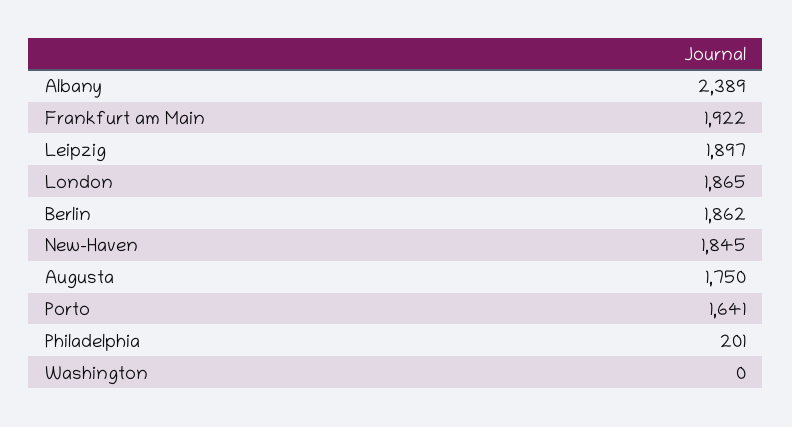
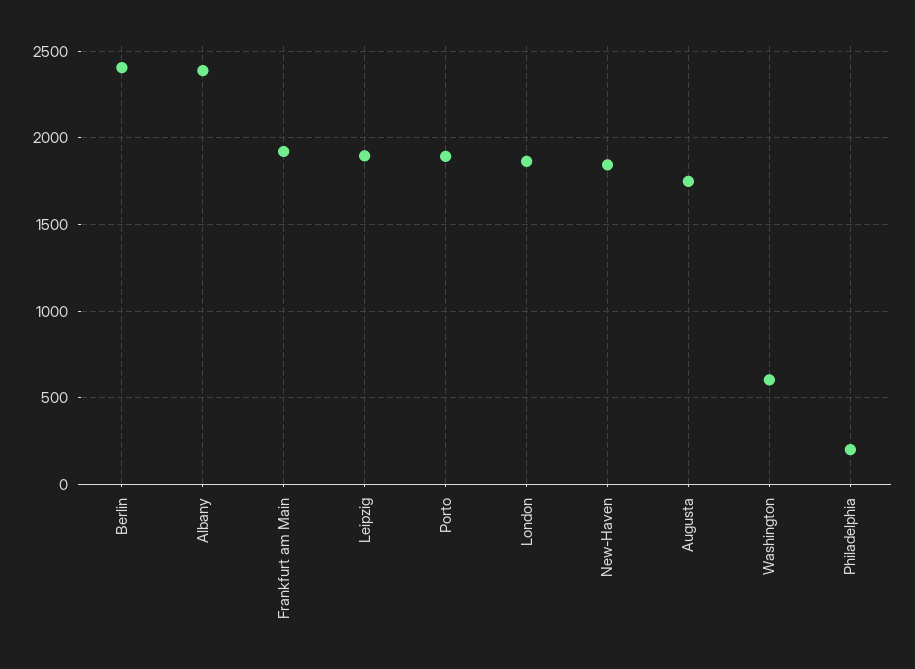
Berlin: 1862 -> 2400
Porto: 1641 -> 1900
Washington: 0 -> 600

